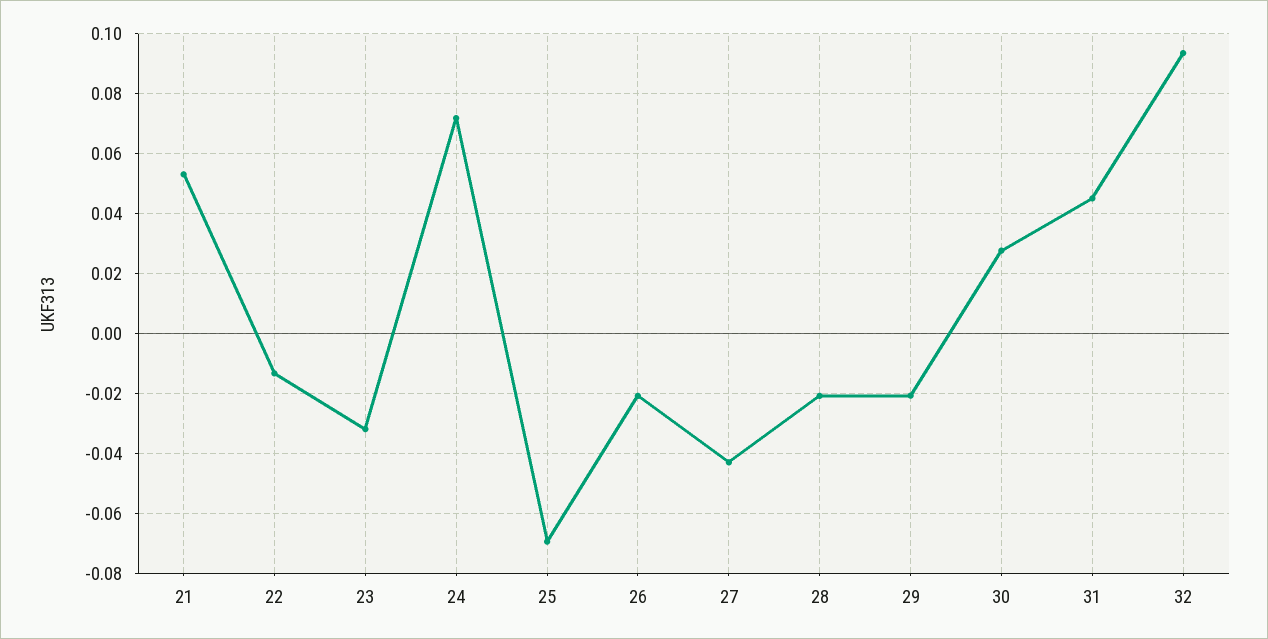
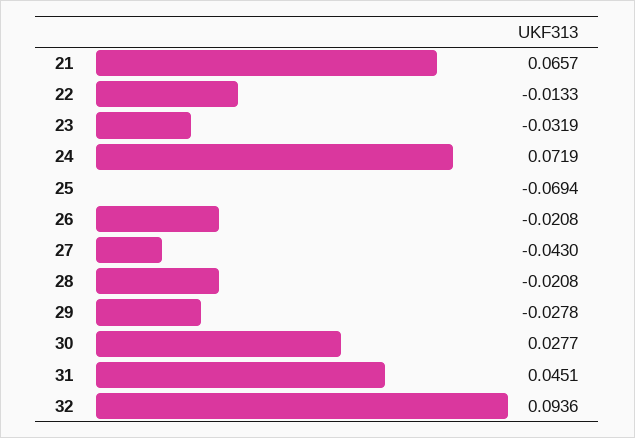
21: 0.0525 -> 0.0657
29: -0.02 -> -0.0278

